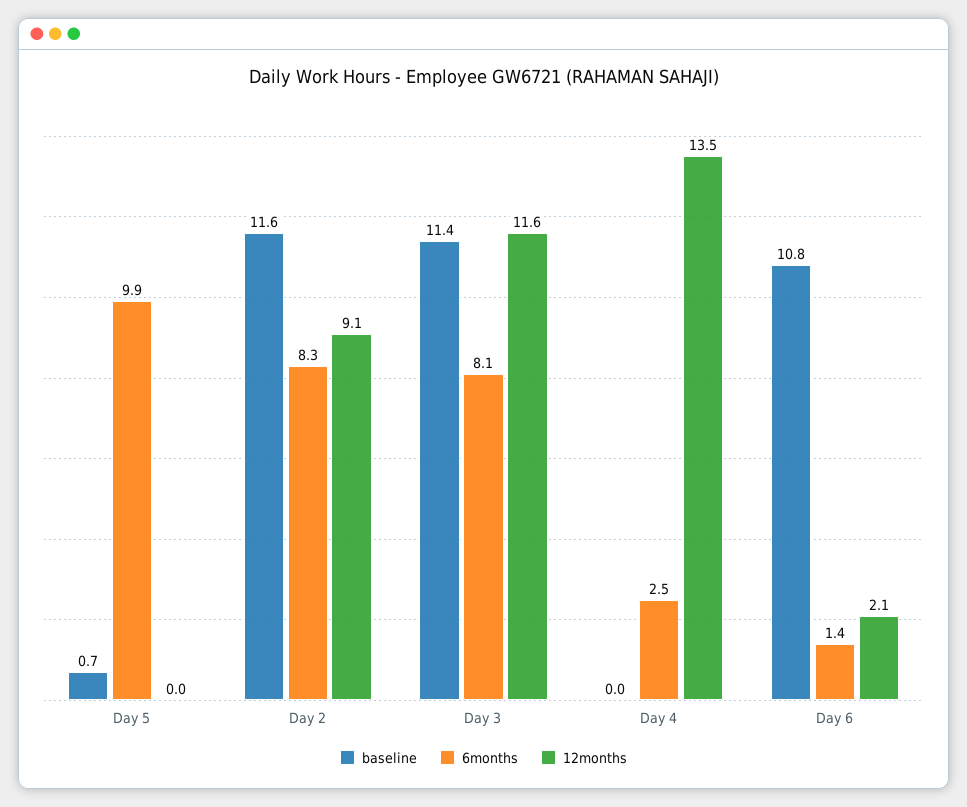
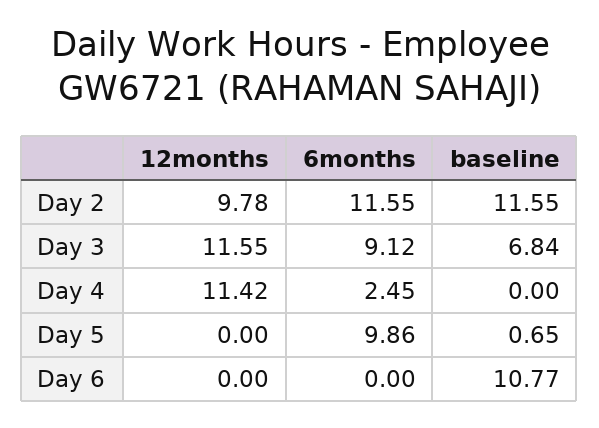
6months, Day 2: 8.3 -> 11.55
12months, Day 2: 9.1 -> 9.78
baseline, Day 3: 11.4 -> 6.84
6months, Day 3: 8.1 -> 9.12
12months, Day 4: 13.5 -> 11.42
6months, Day 6: 1.4 -> 0
12months, Day 6: 2.1 -> 0

